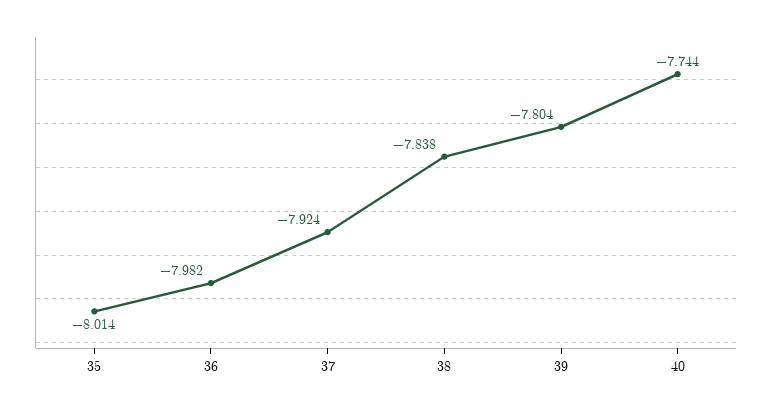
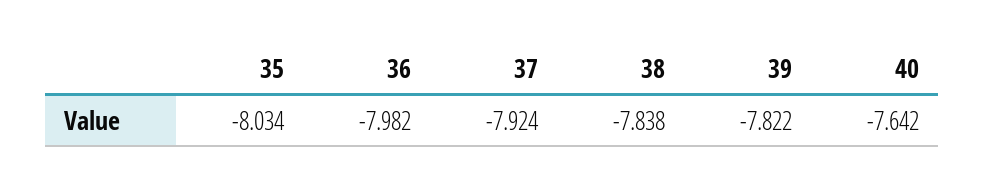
35: -8.014 -> -8.034
39: -7.804 -> -7.822
40: -7.744 -> -7.642

